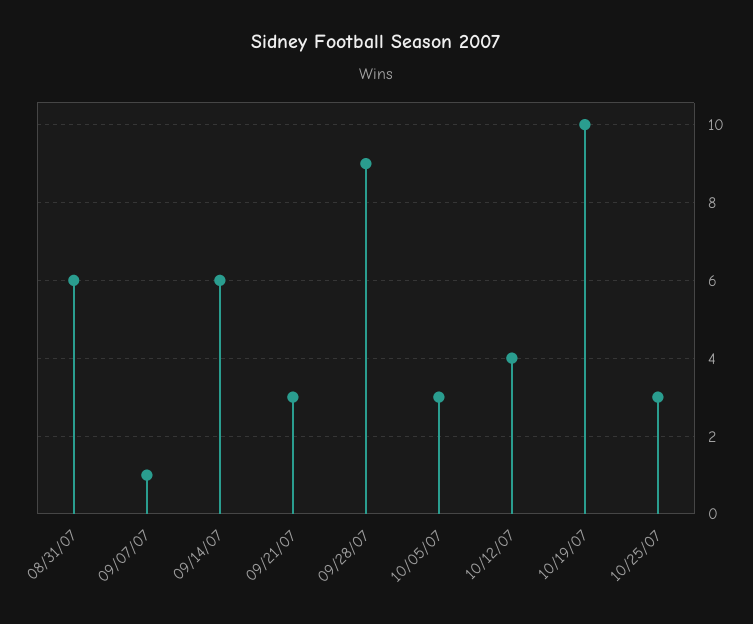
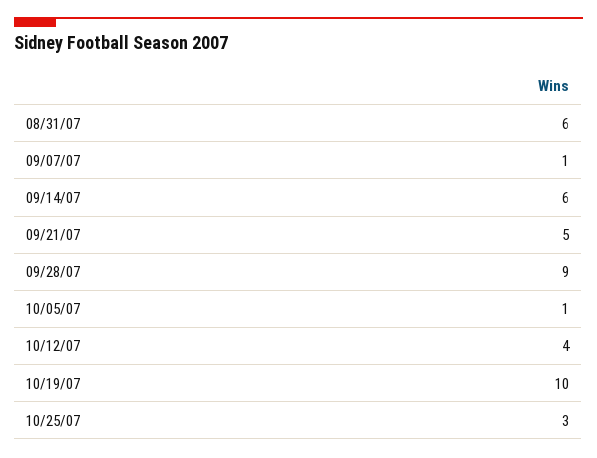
09/21/07: 3 -> 5
10/05/07: 3 -> 1

